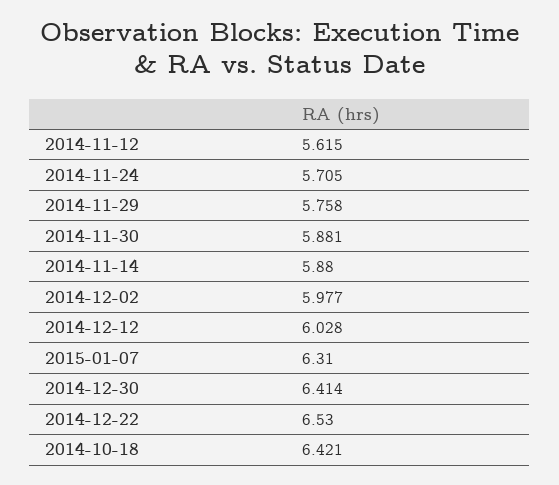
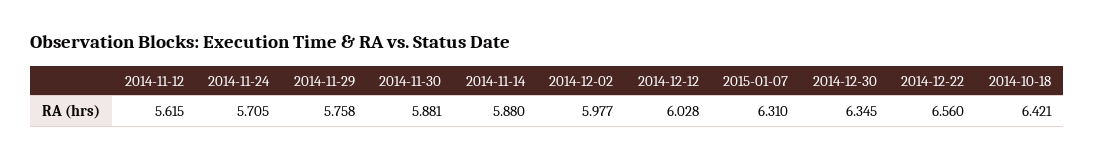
2014-12-30: 6.414 -> 6.345
2014-12-22: 6.53 -> 6.56

